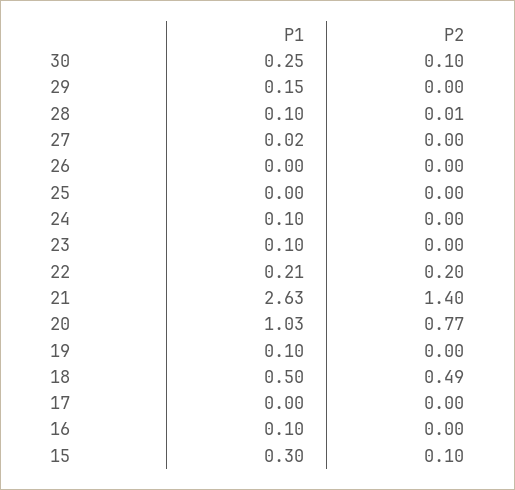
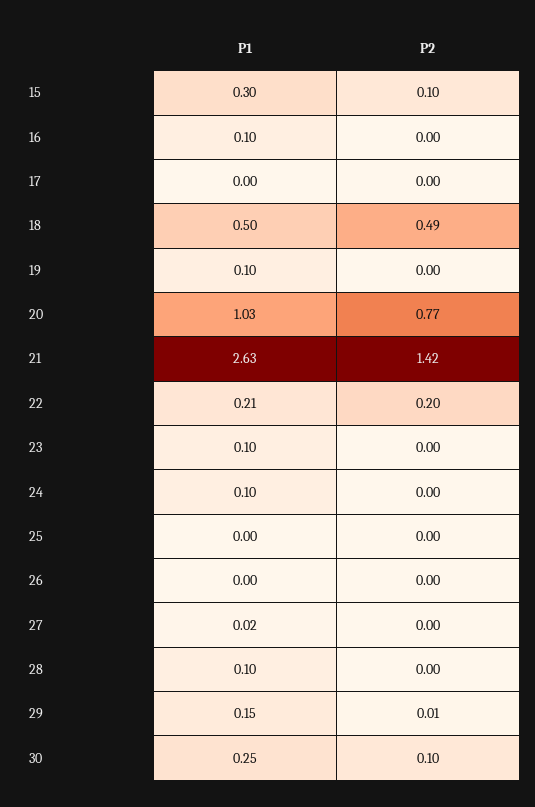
P2, 29: 0 -> 0.01
P2, 28: 0.01 -> 0
P2, 21: 1.4 -> 1.42

